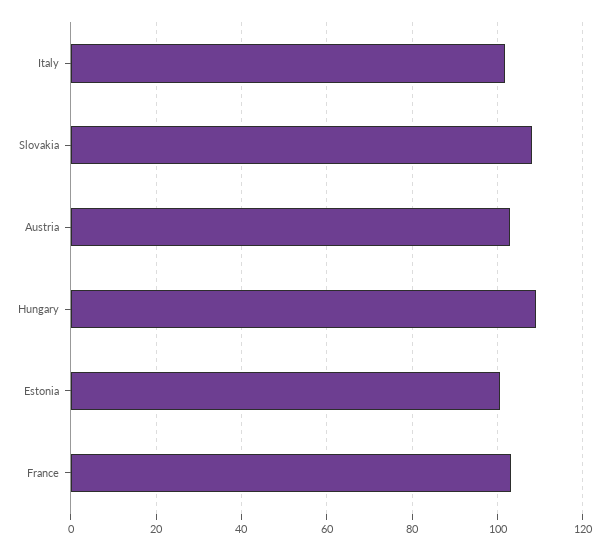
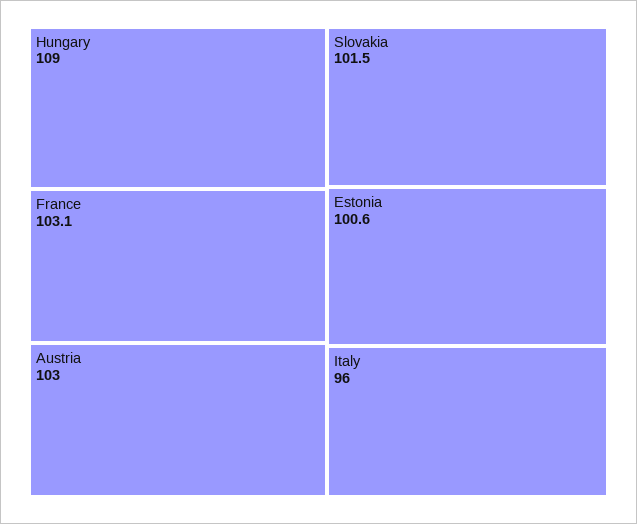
Italy: 102 -> 96
Slovakia: 108 -> 101.5

